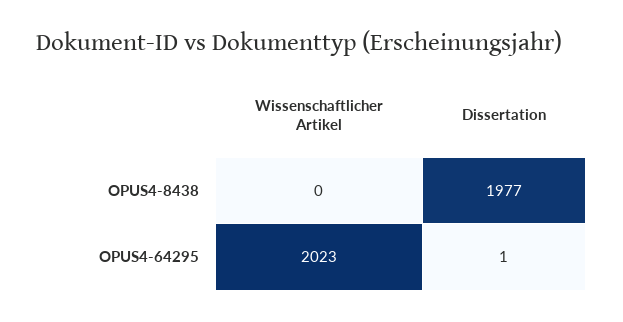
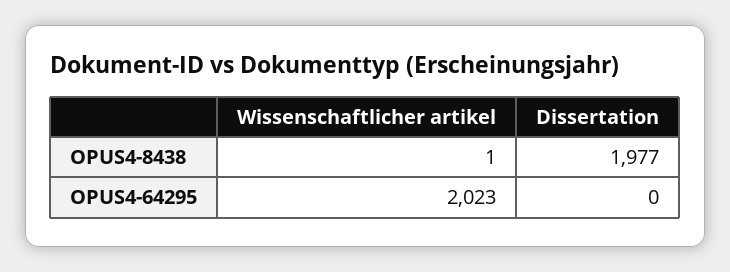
Wissenschaftlicher Artikel, OPUS4-8438: 0 -> 1
Dissertation, OPUS4-64295: 1 -> 0

